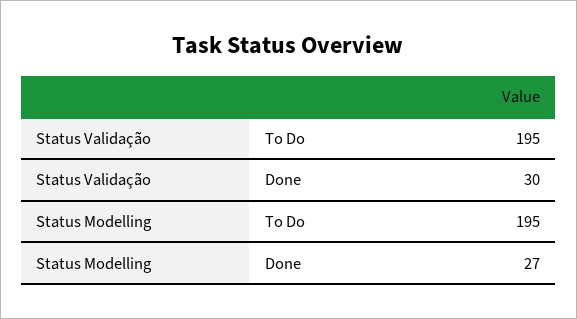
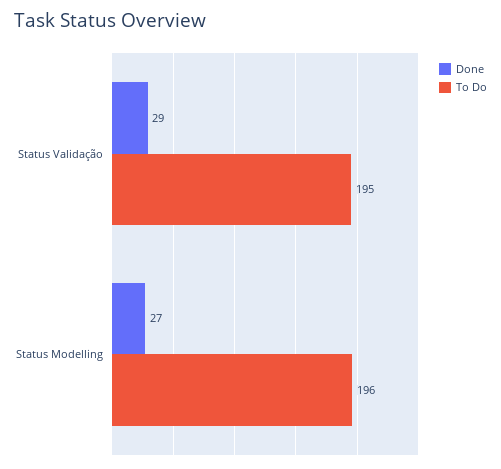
Done, Status Validação: 30 -> 29
To Do, Status Modelling: 195 -> 196

